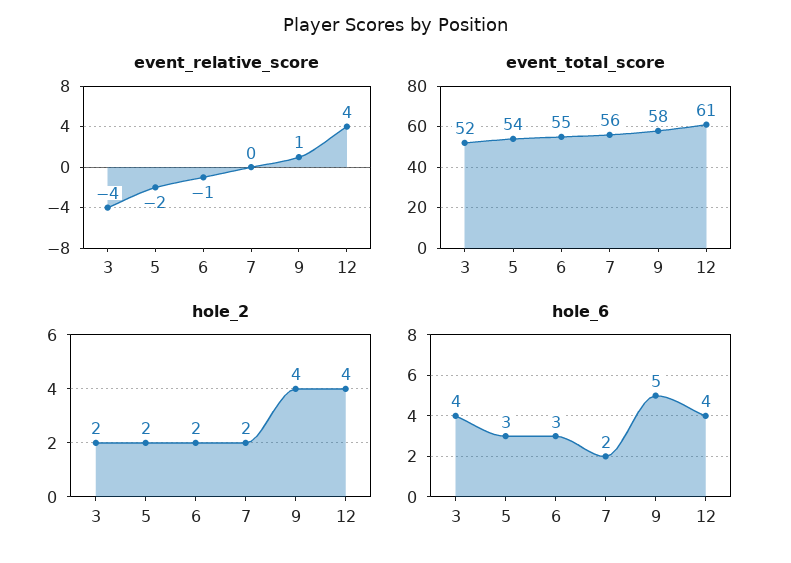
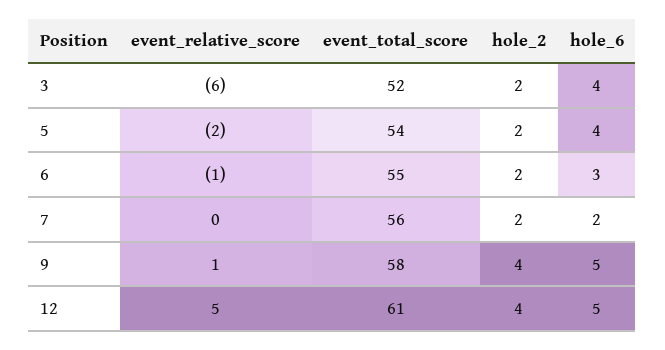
event_relative_score, 3: -4 -> -6
event_relative_score, 12: 4 -> 5
hole_6, 5: 3 -> 4
hole_6, 12: 4 -> 5

